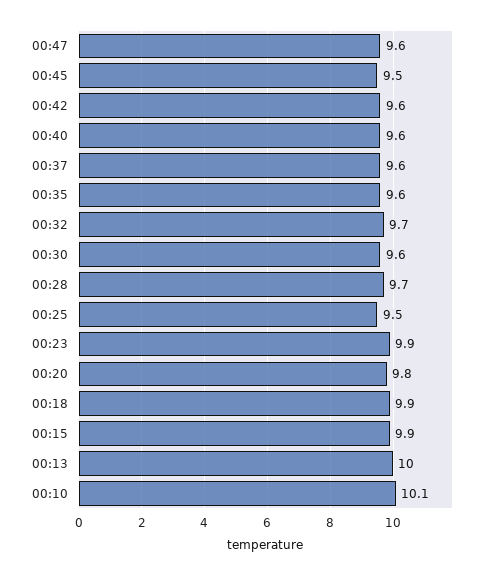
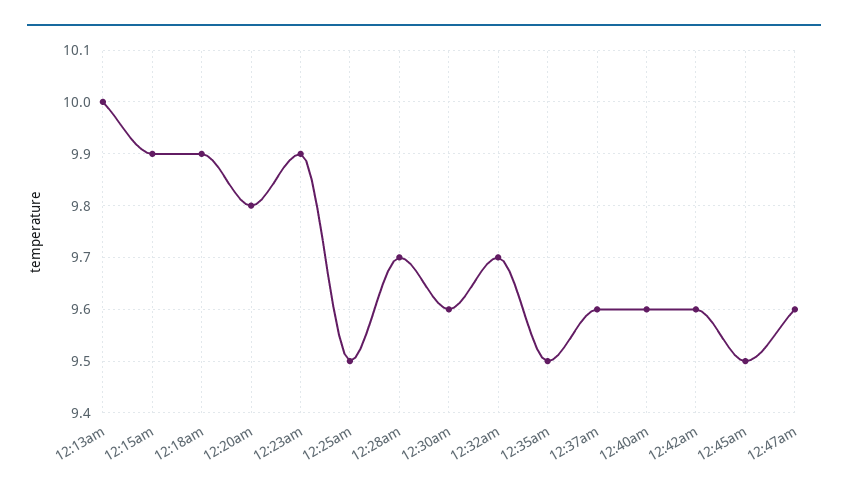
00:35: 9.6 -> 9.5
00:10: 10.1 -> none

